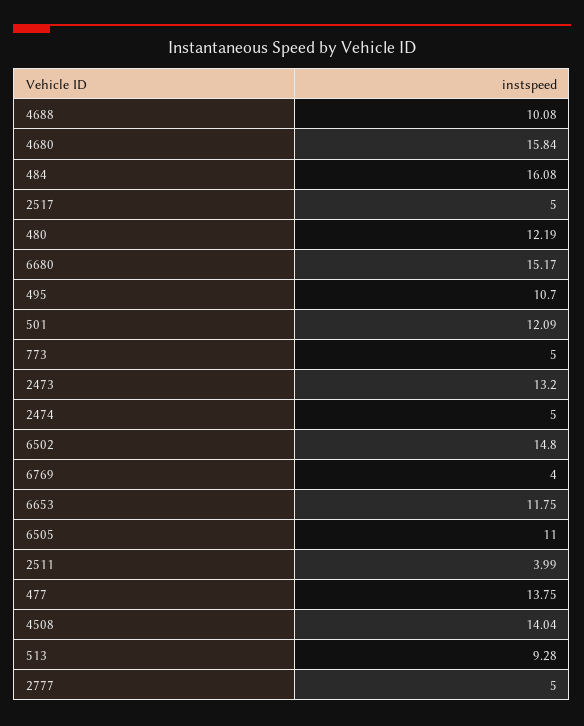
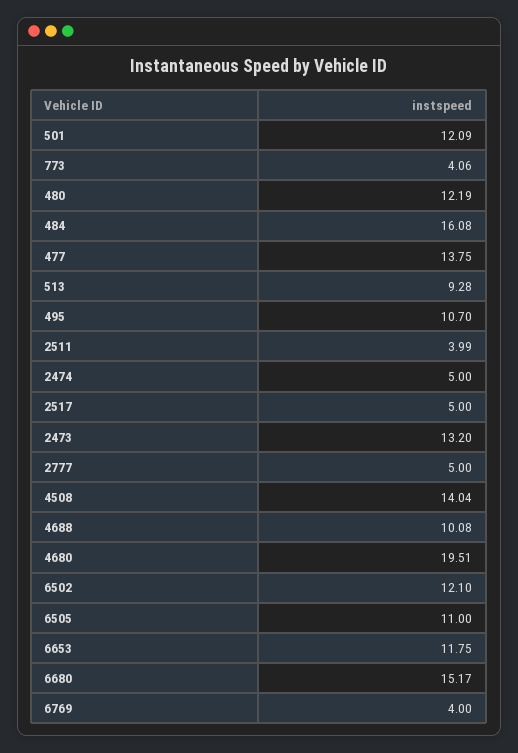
4680: 15.84 -> 19.51
773: 5 -> 4.06
6502: 14.8 -> 12.1

